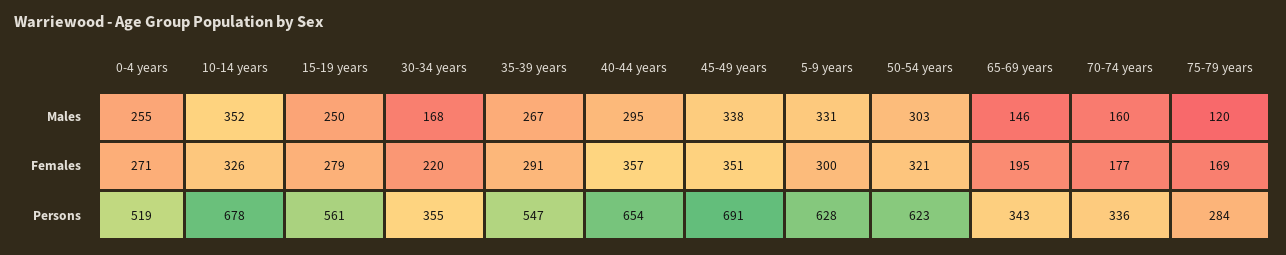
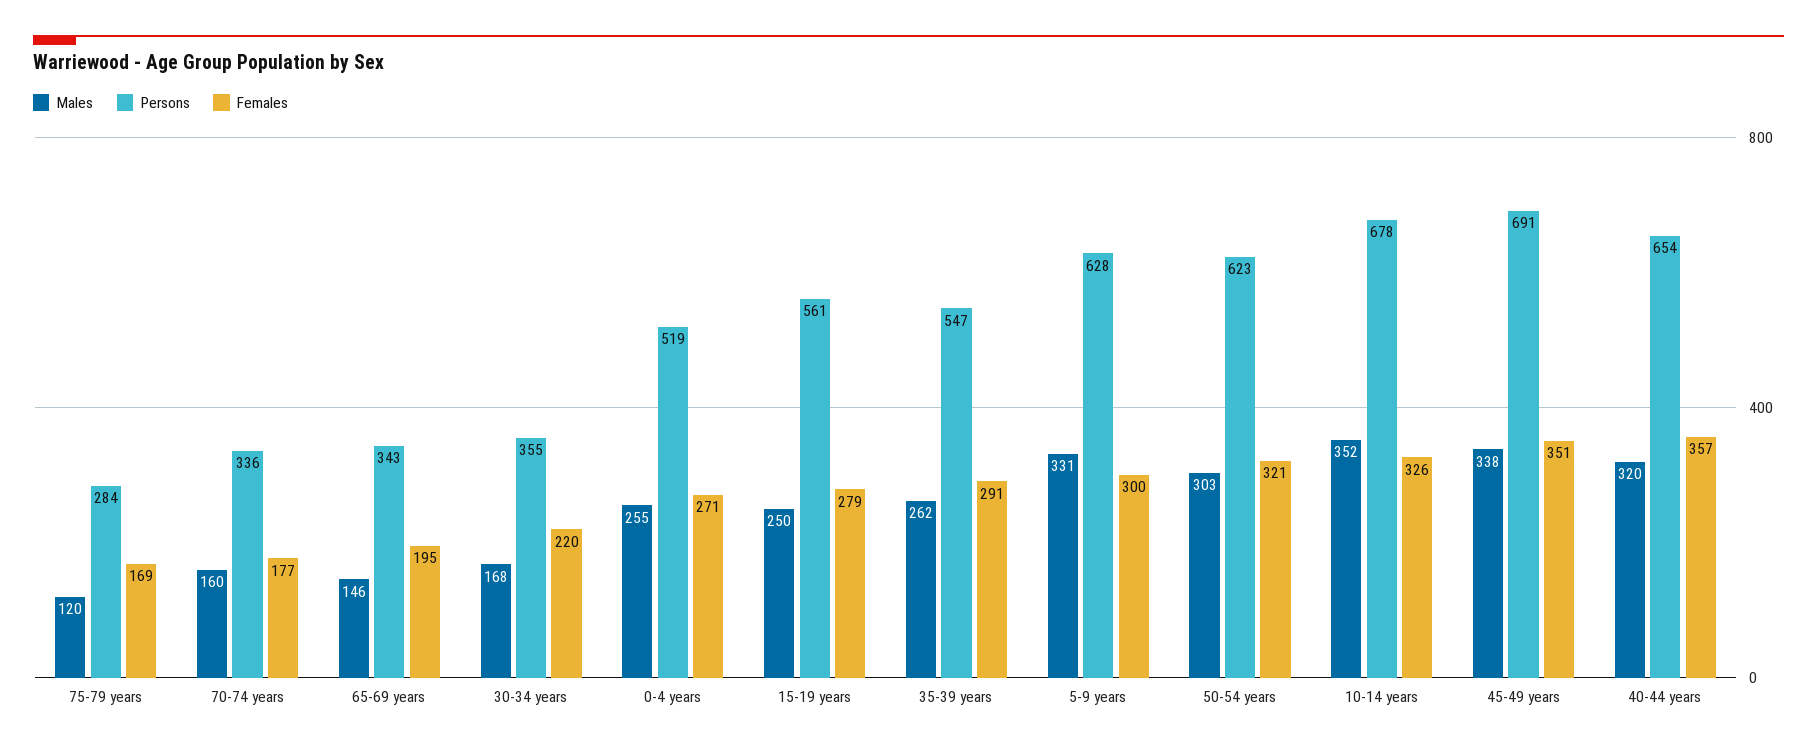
Males, 35-39 years: 267 -> 262
Males, 40-44 years: 295 -> 320

